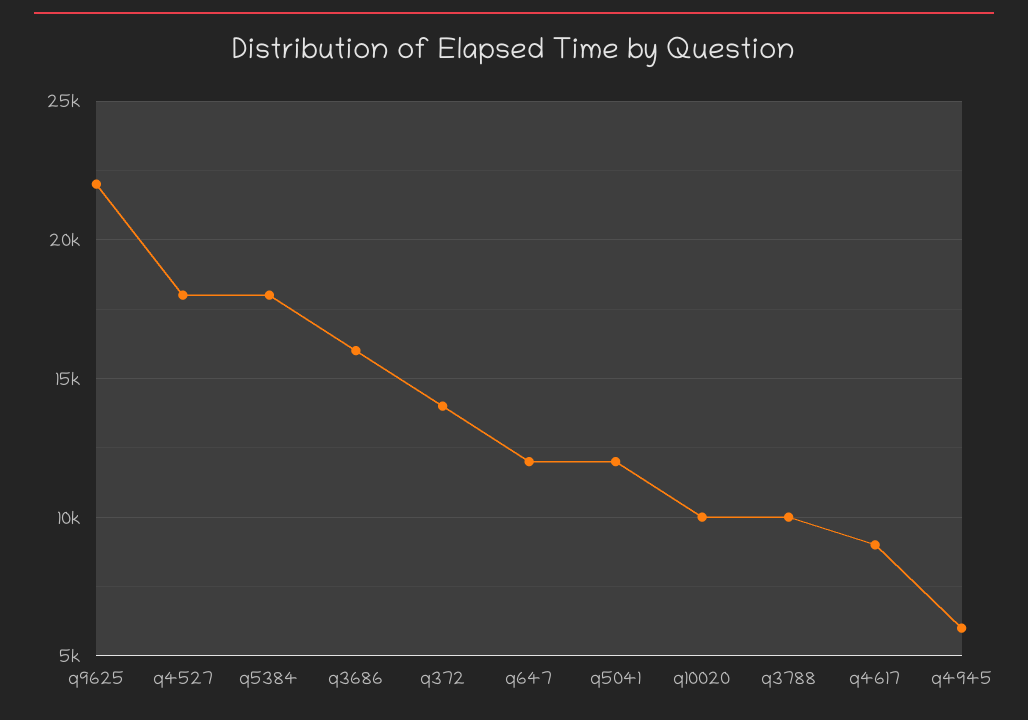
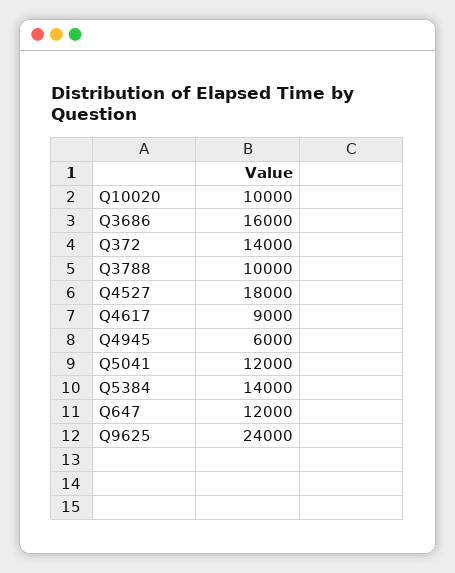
q9625: 22000 -> 24000
q5384: 18000 -> 14000

